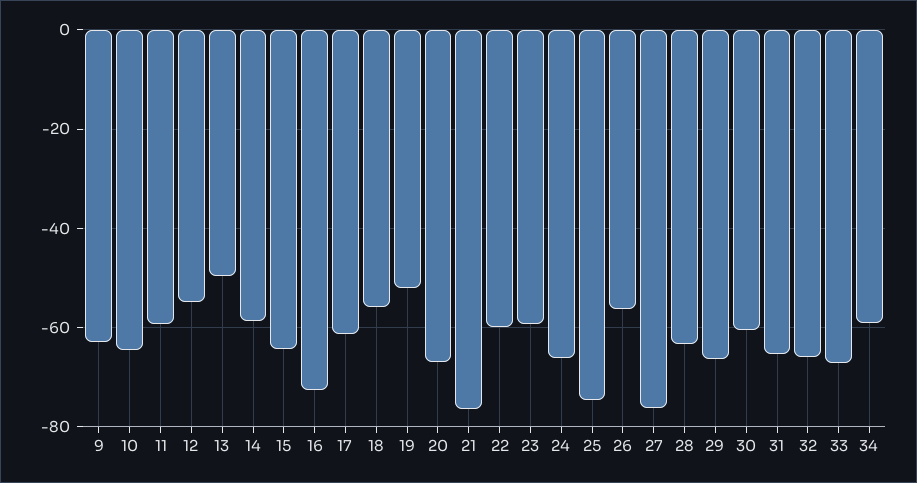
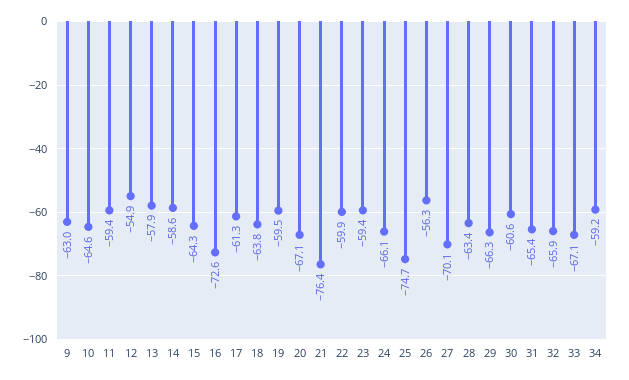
13: -50 -> -57.9
18: -56 -> -63.8
19: -52 -> -59.5
27: -76 -> -70.1

